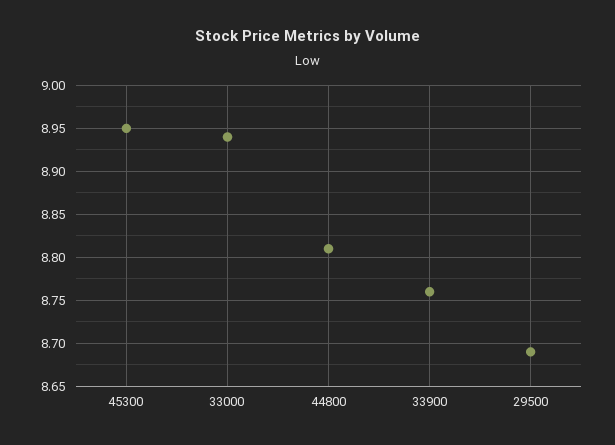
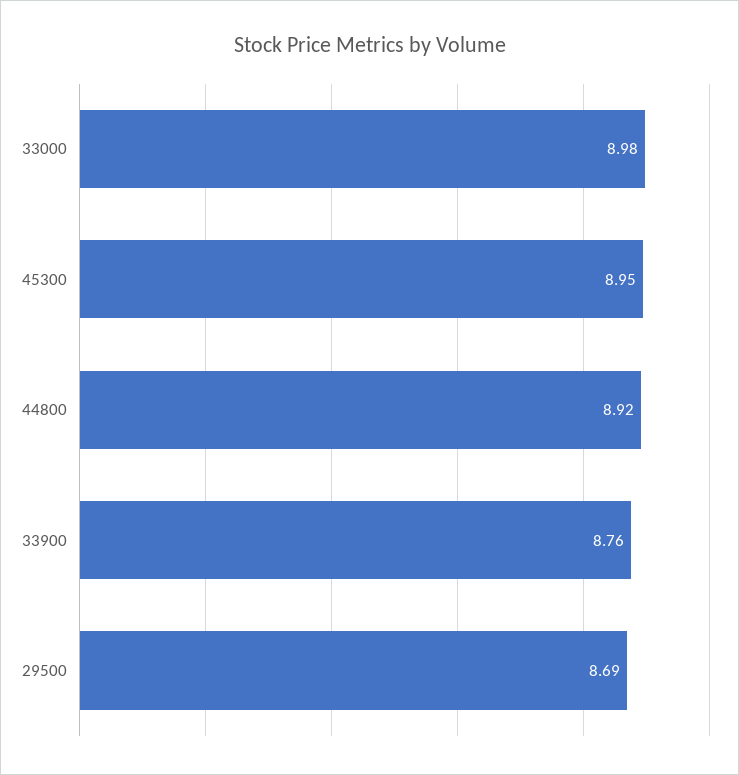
33000: 8.94 -> 8.98
44800: 8.81 -> 8.92

